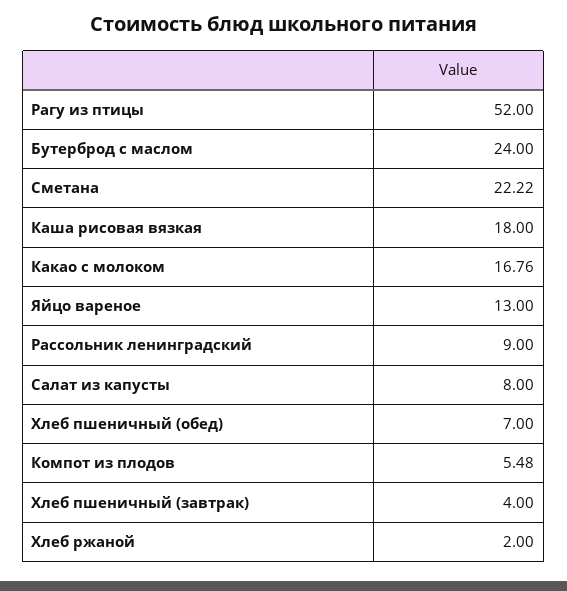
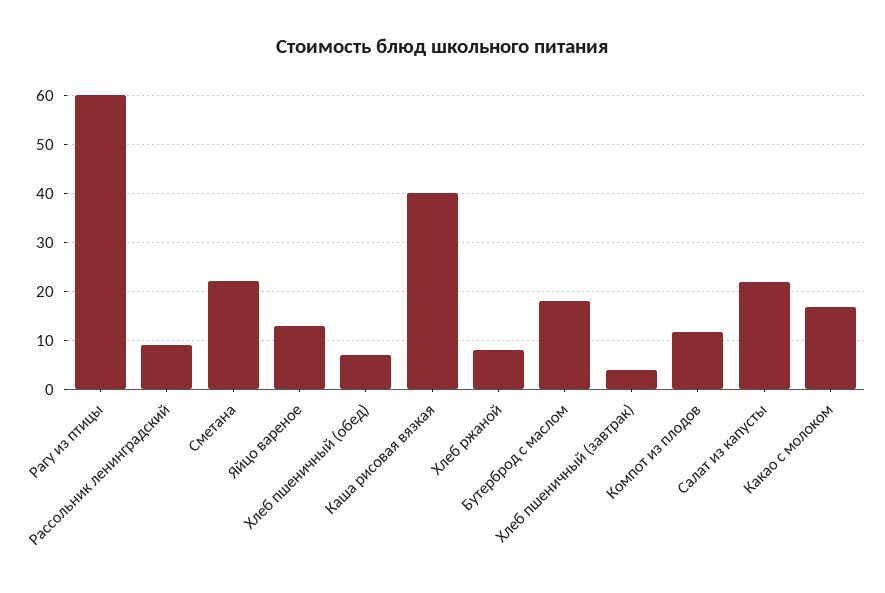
Рагу из птицы: 52 -> 60
Бутерброд с маслом: 24 -> 18
Каша рисовая вязкая: 18 -> 40
Салат из капусты: 8 -> 22
Компот из плодов: 5.48 -> 12
Хлеб ржаной: 2 -> 8

